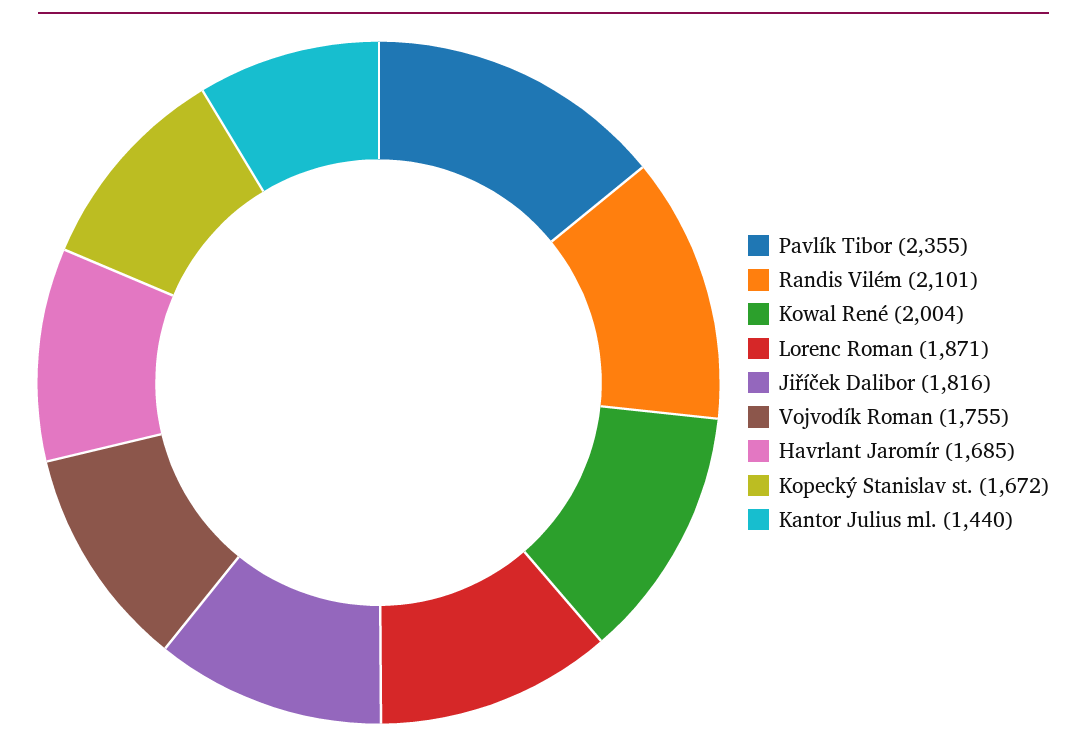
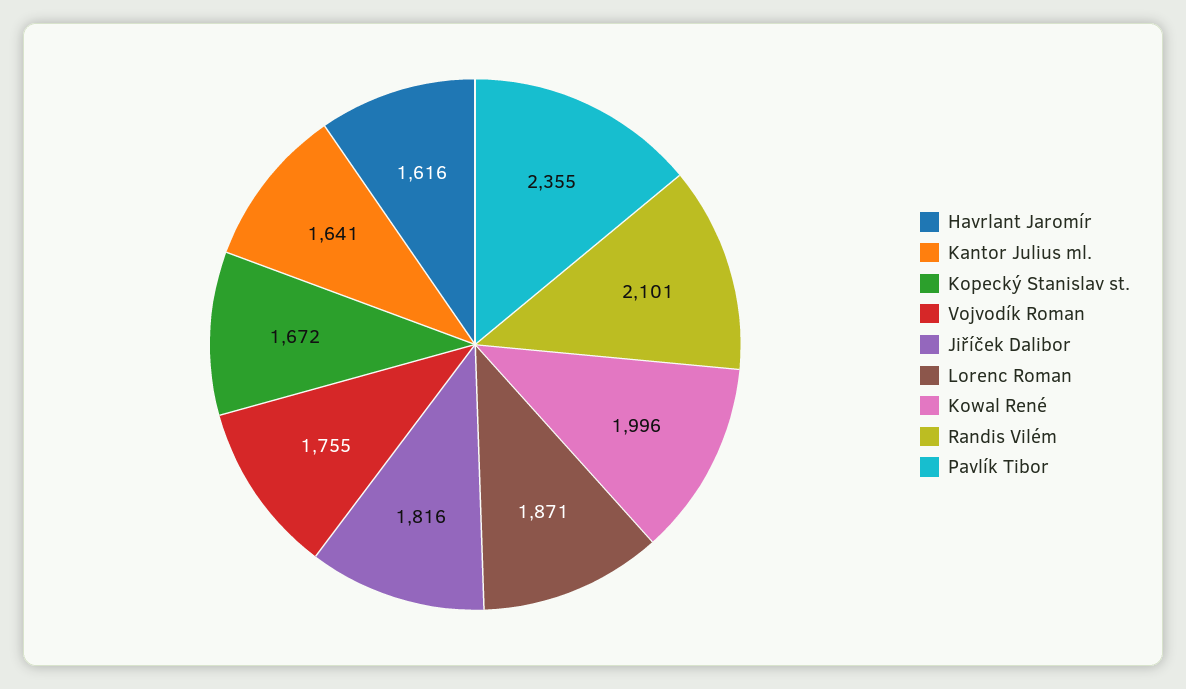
Kowal René: 2004 -> 1996
Havrlant Jaromír: 1685 -> 1616
Kantor Julius ml.: 1440 -> 1641

